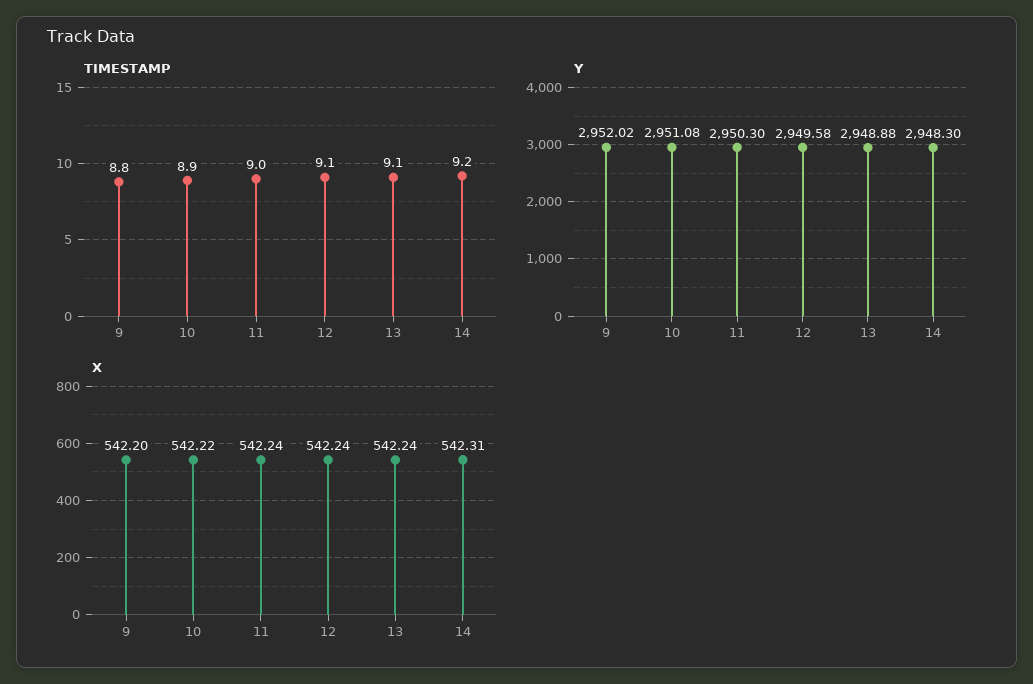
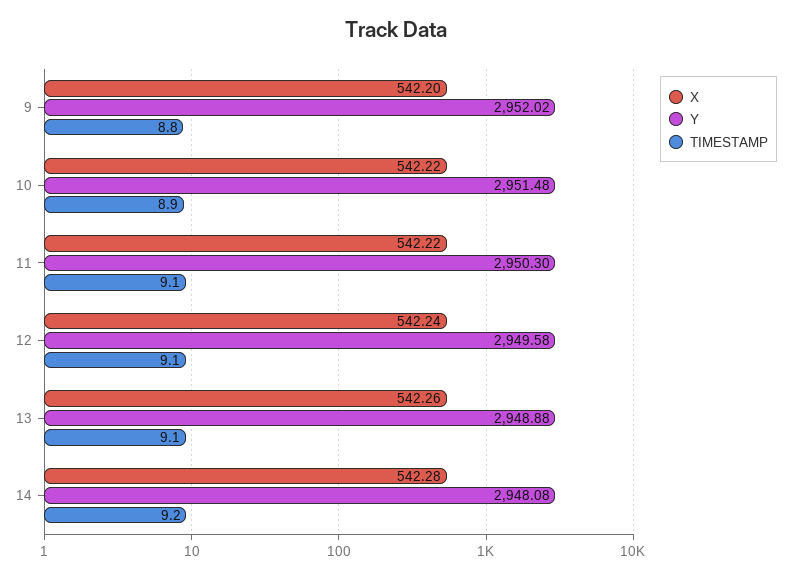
TIMESTAMP, 11: 9 -> 9.1
Y, 10: 2951.08 -> 2951.48
Y, 14: 2948.3 -> 2948.08
X, 11: 542.24 -> 542.22
X, 13: 542.24 -> 542.26
X, 14: 542.31 -> 542.28

